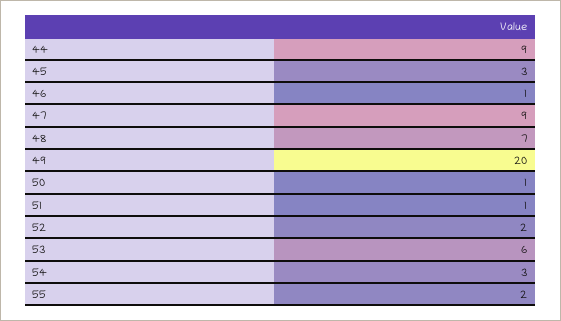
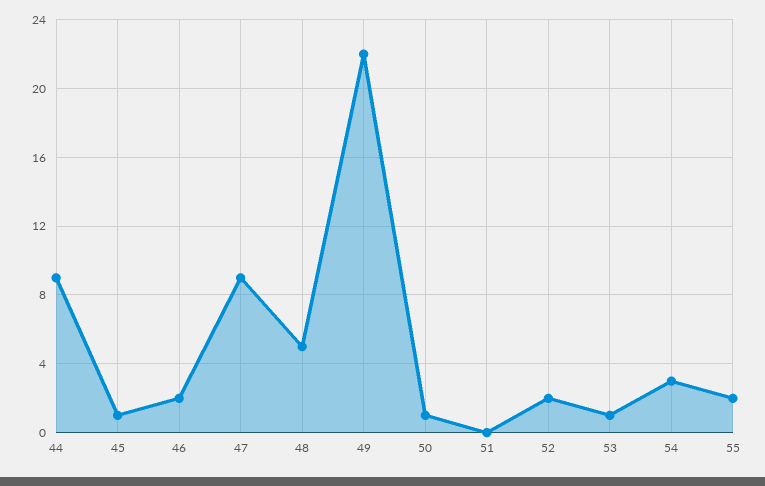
45: 3 -> 1
46: 1 -> 2
48: 7 -> 5
49: 20 -> 22
51: 1 -> 0
53: 6 -> 1

